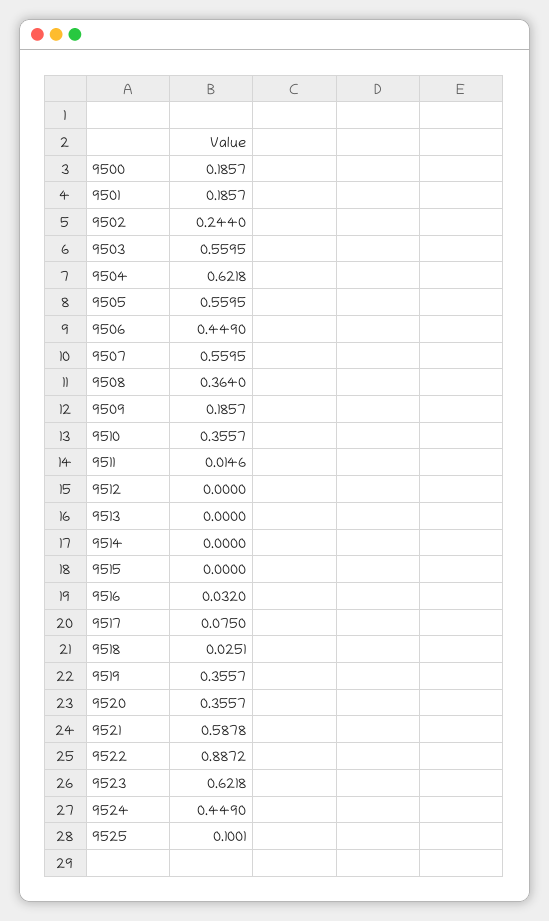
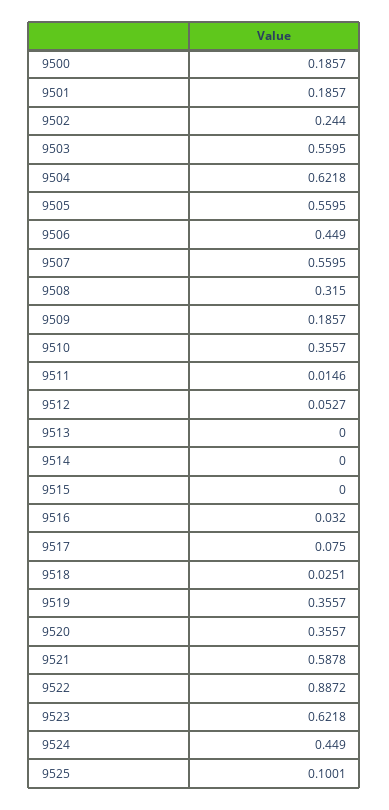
9508: 0.364 -> 0.315
9512: 0 -> 0.0527

